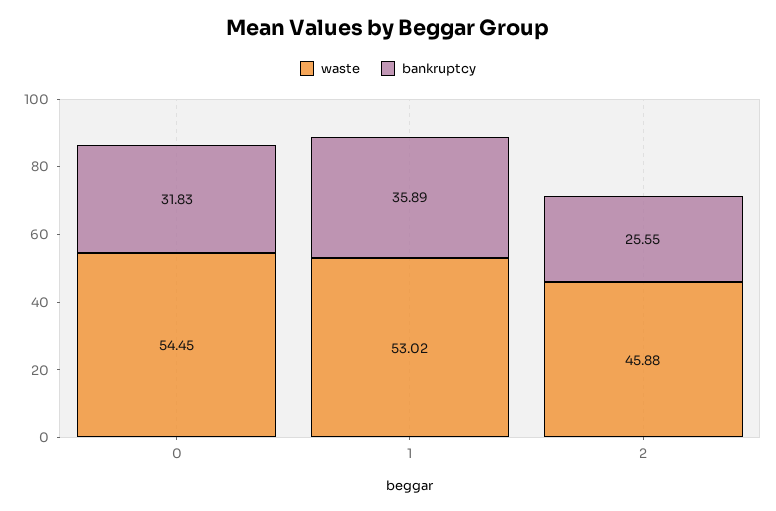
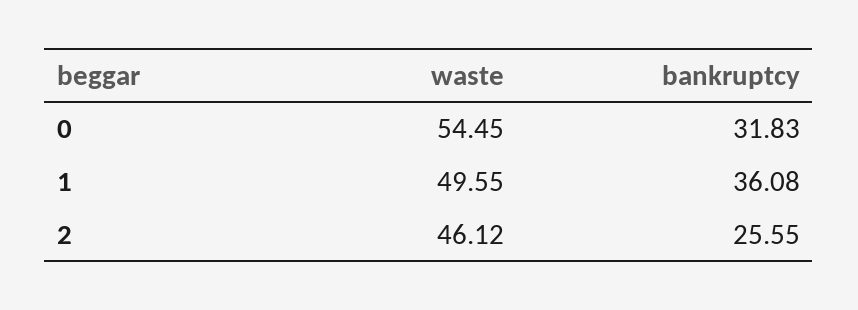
waste, 1: 53.02 -> 49.55
bankruptcy, 1: 35.89 -> 36.08
waste, 2: 45.88 -> 46.12

